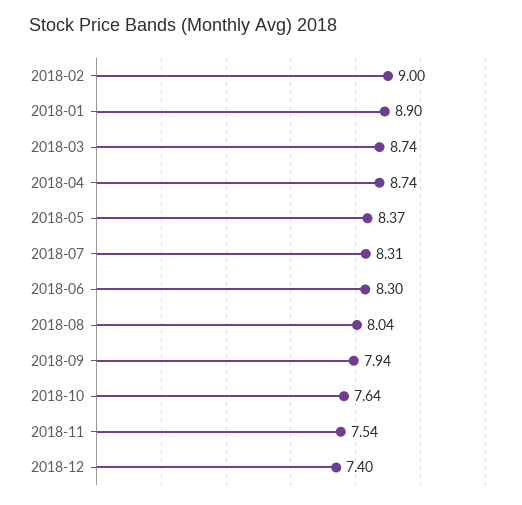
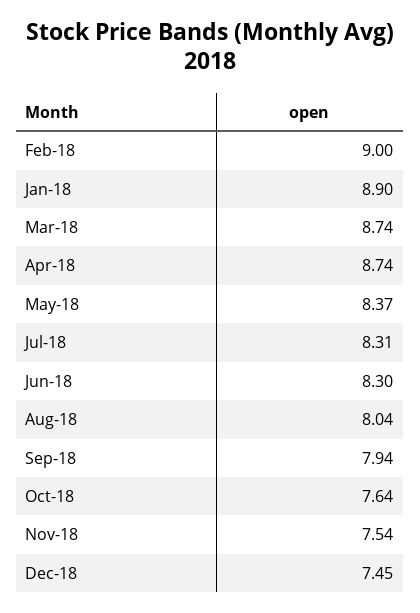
2018-12: 7.4 -> 7.45

